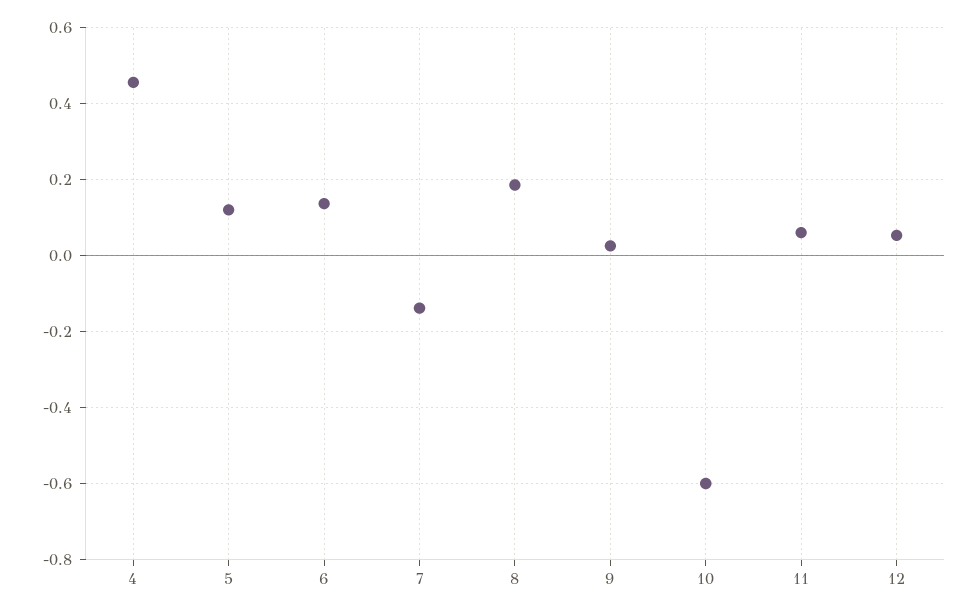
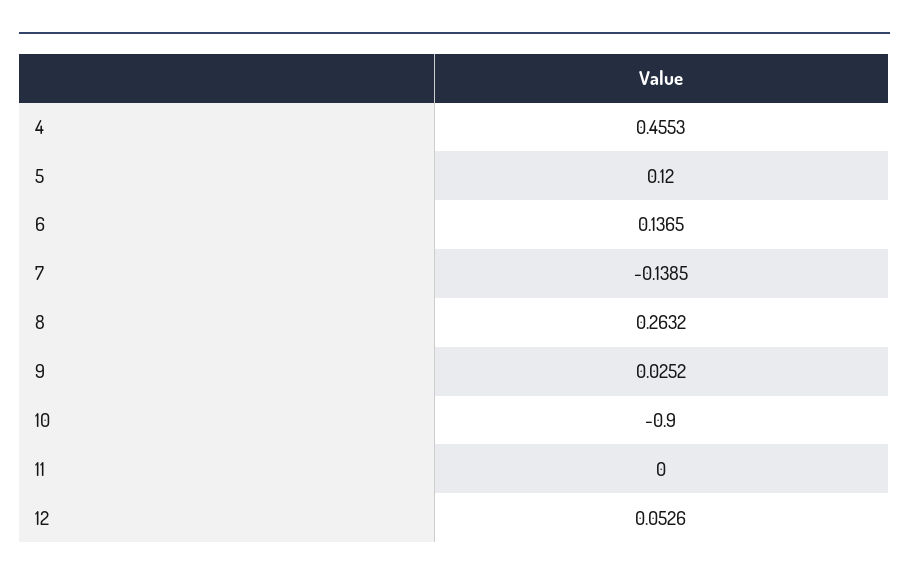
8: 0.18 -> 0.2632
10: -0.6 -> -0.9
11: 0.06 -> 0

